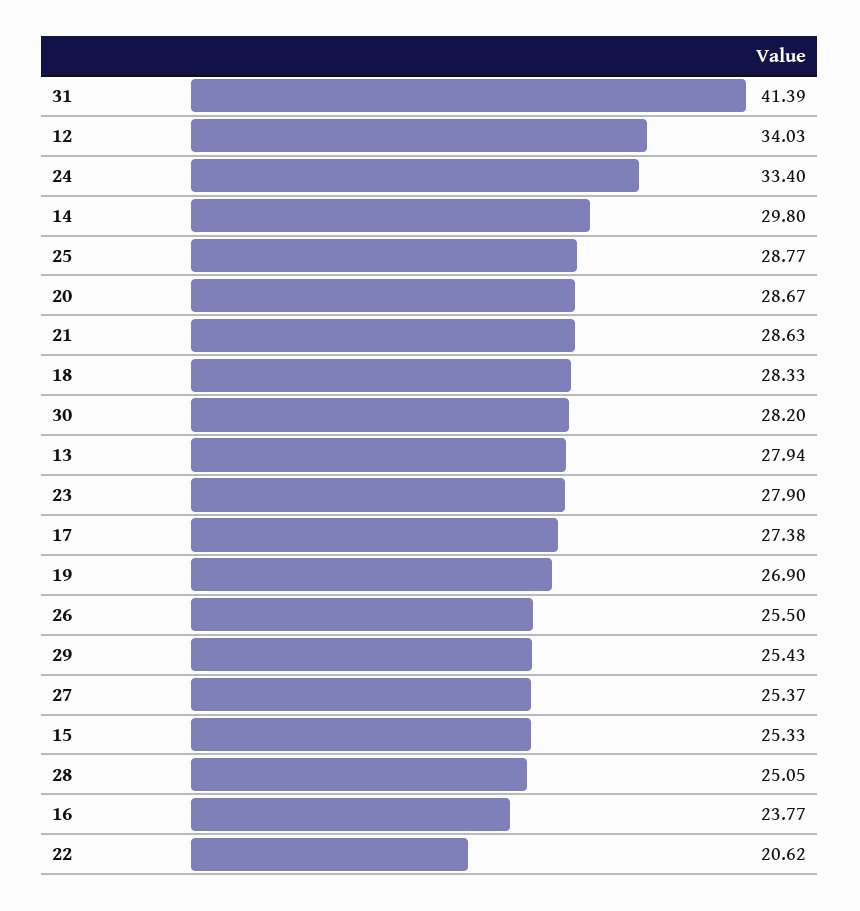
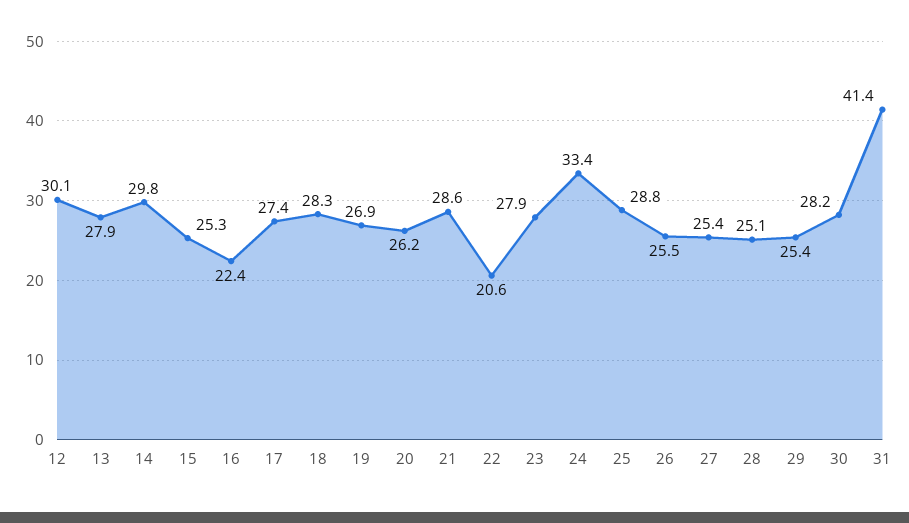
12: 34.03 -> 30.1
20: 28.67 -> 26.2
16: 23.77 -> 22.4

